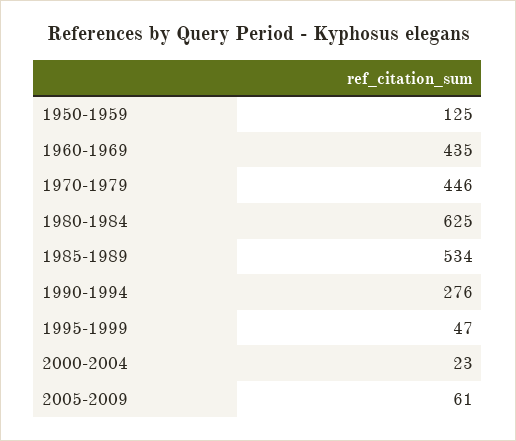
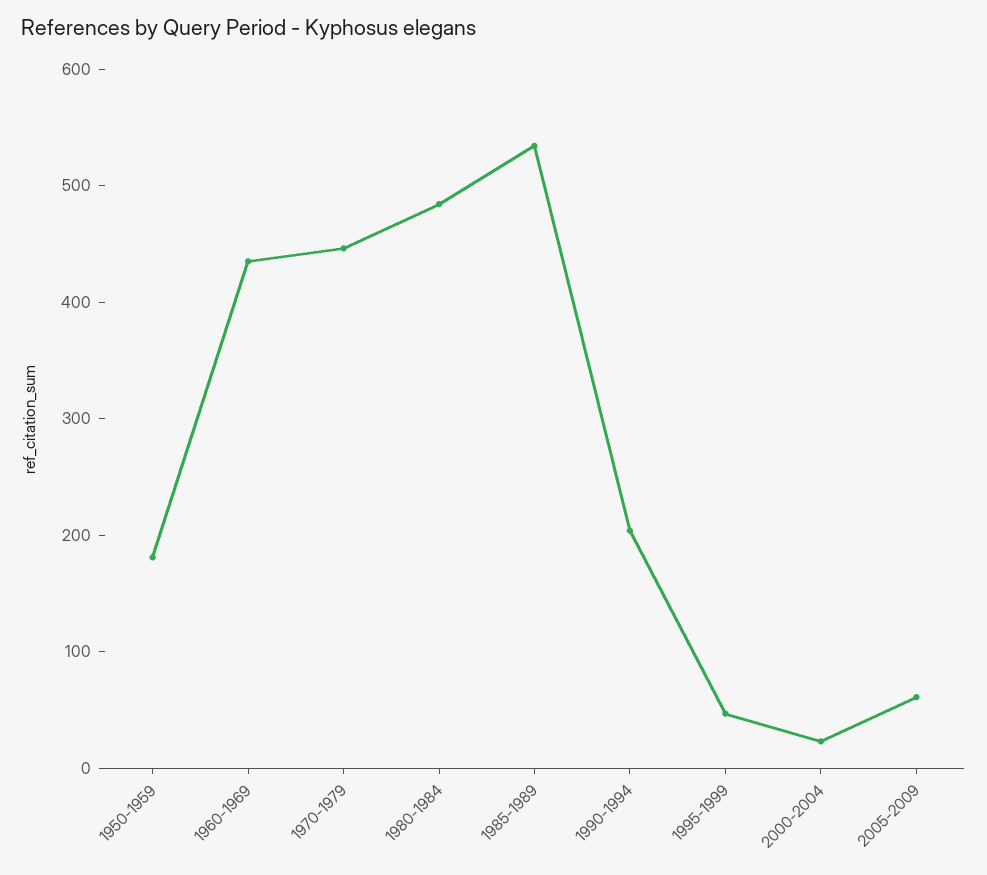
1950-1959: 125 -> 180
1980-1984: 625 -> 480
1990-1994: 276 -> 200

